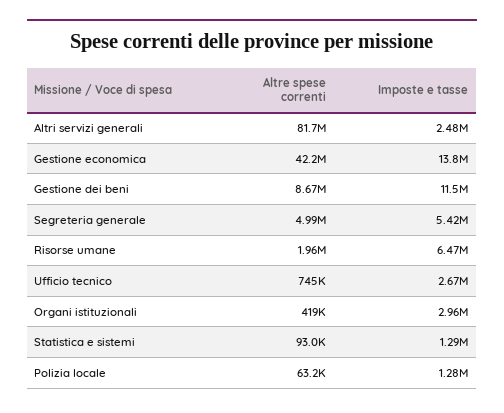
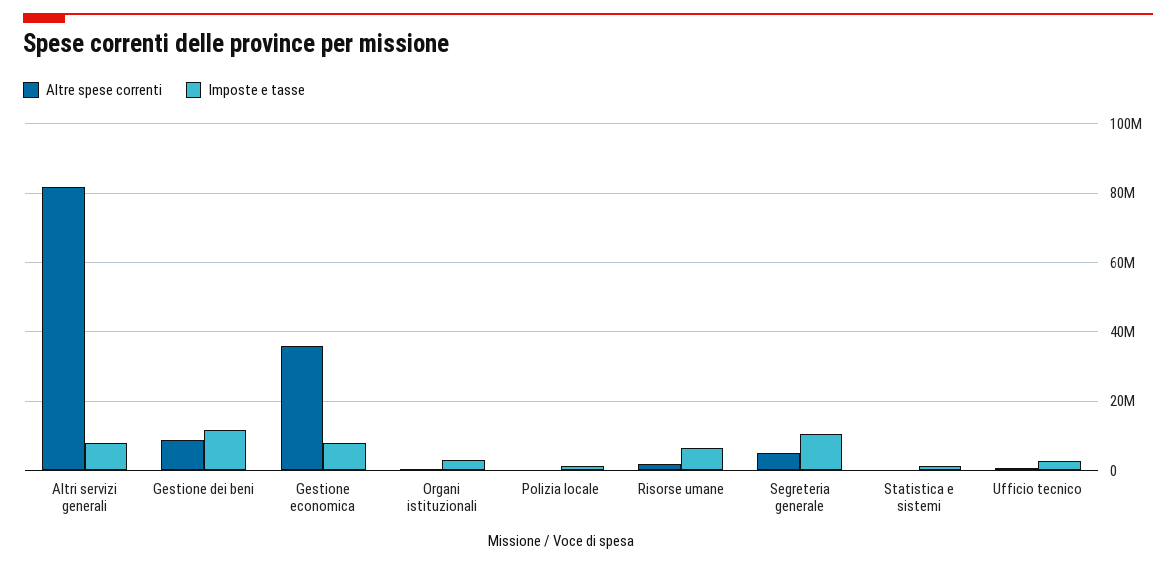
Imposte e tasse, Altri servizi generali: 2480000 -> 8000000
Altre spese correnti, Gestione economica: 42200000 -> 36000000
Imposte e tasse, Gestione economica: 13800000 -> 8000000
Imposte e tasse, Segreteria generale: 5420000 -> 10000000

